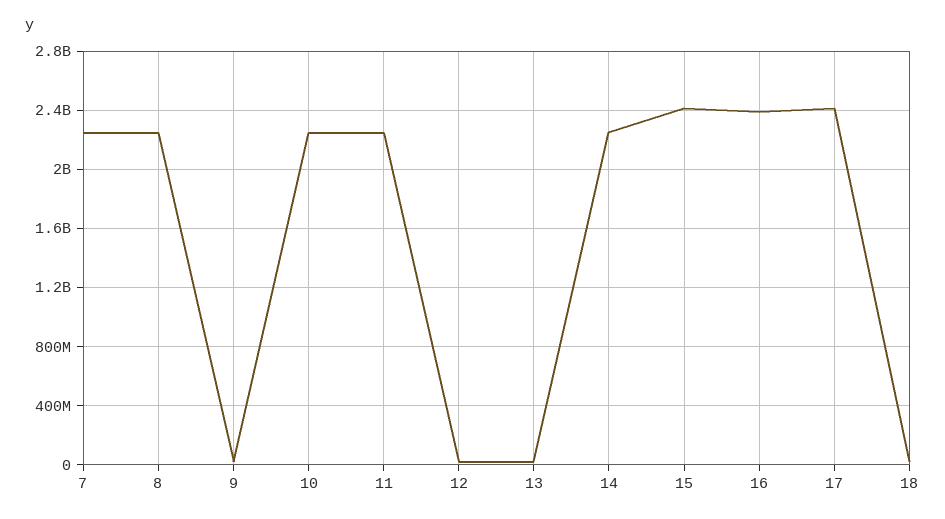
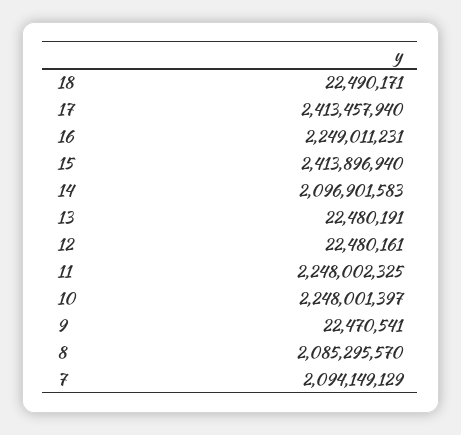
7: 2250000000 -> 2094149129
8: 2250000000 -> 2085295570
14: 2250000000 -> 2096901583
16: 2400000000 -> 2249011231

